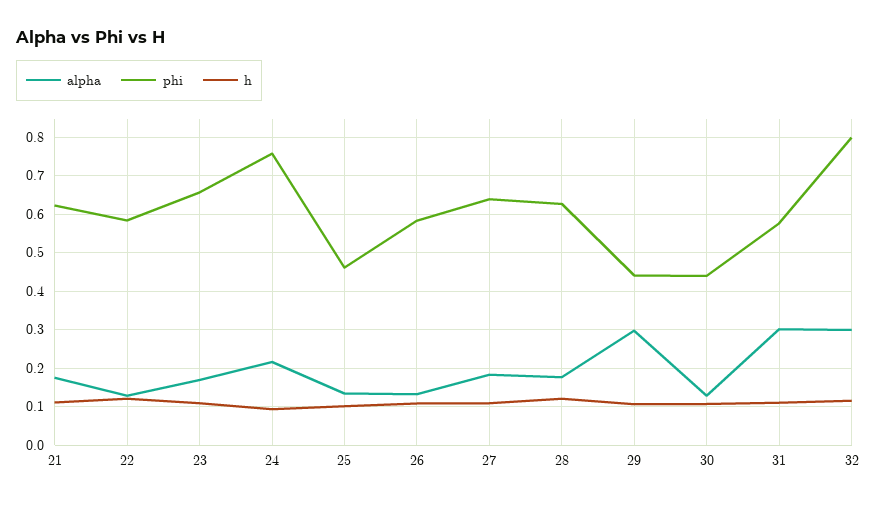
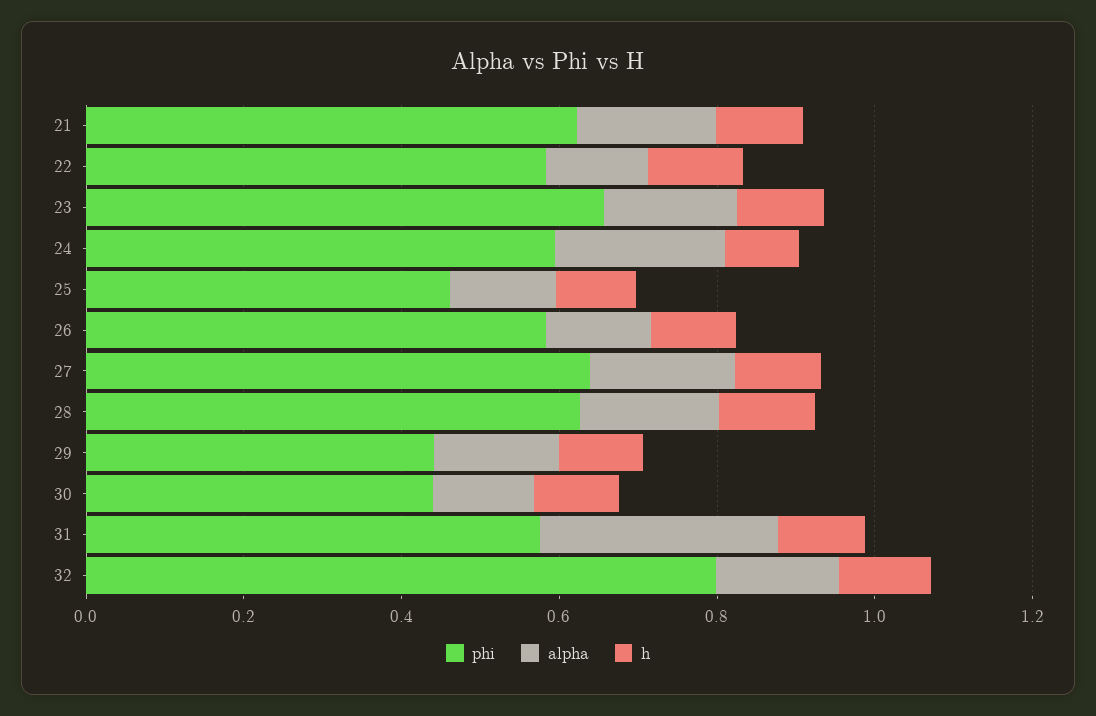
phi, 24: 0.76 -> 0.6
alpha, 29: 0.3 -> 0.15
alpha, 32: 0.3 -> 0.15

